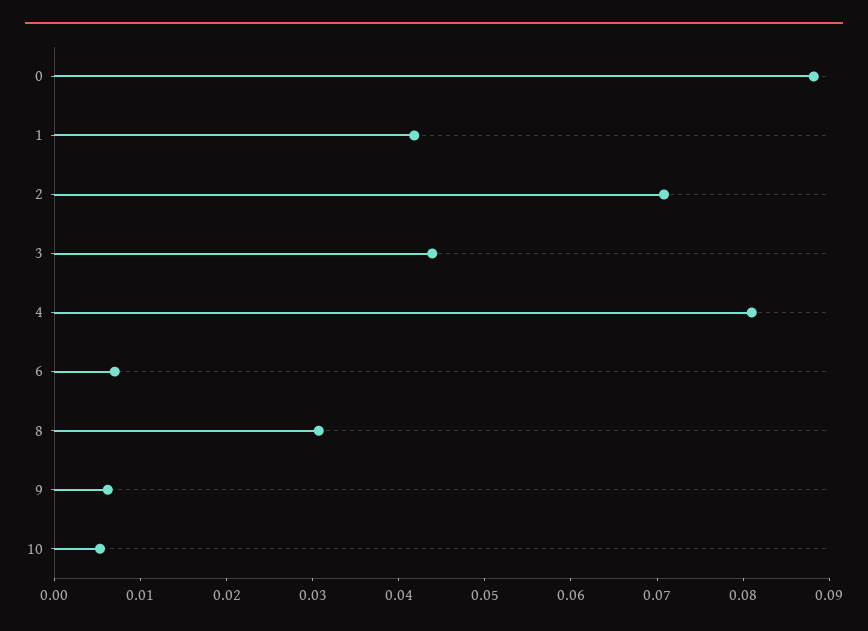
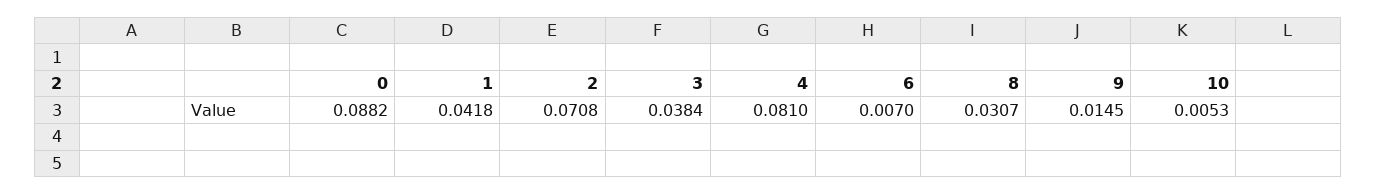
3: 0.044 -> 0.0384
9: 0.006 -> 0.0145

